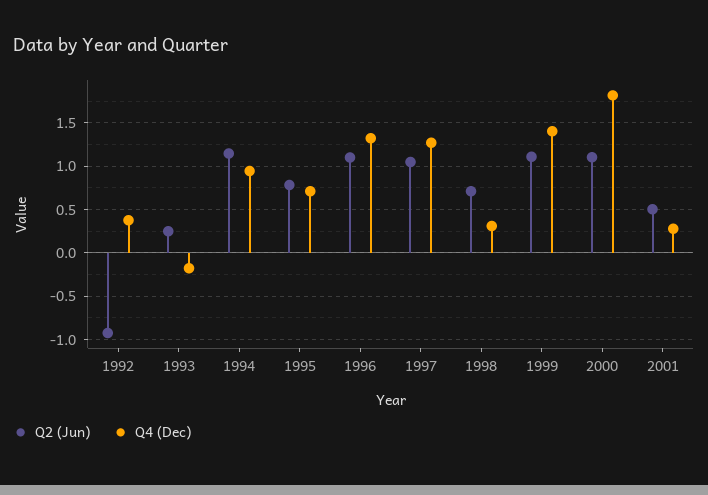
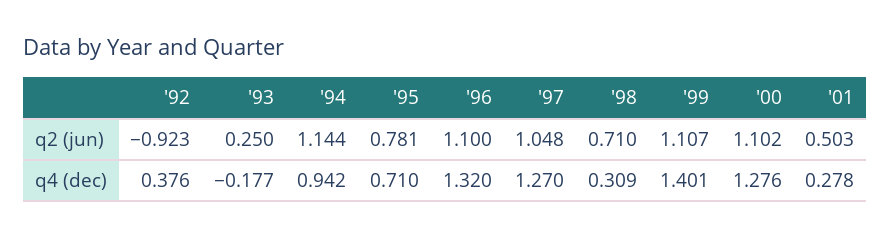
Q4 (Dec), 2000: 1.8 -> 1.276

